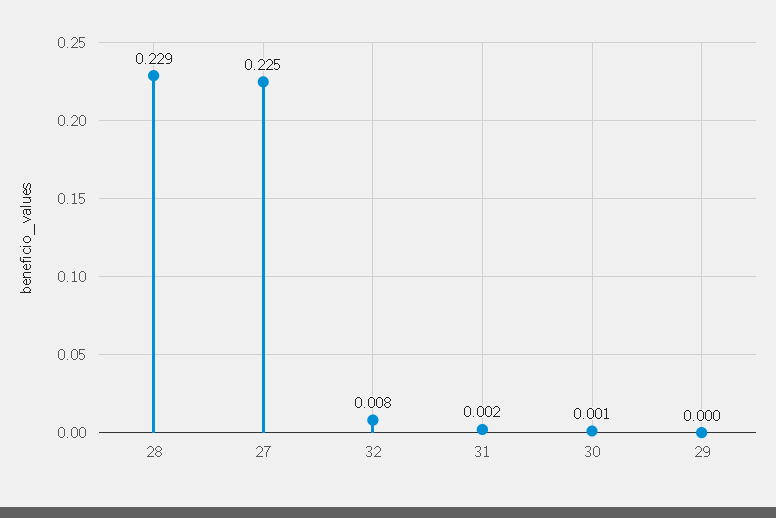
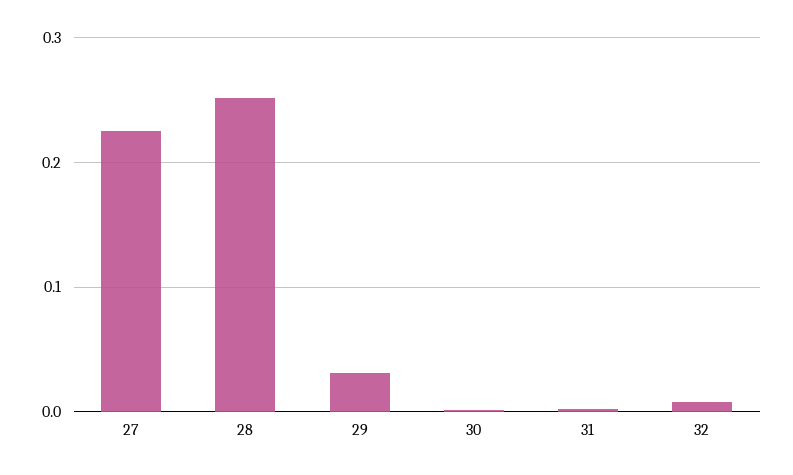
28: 0.229 -> 0.25
29: 0 -> 0.03

